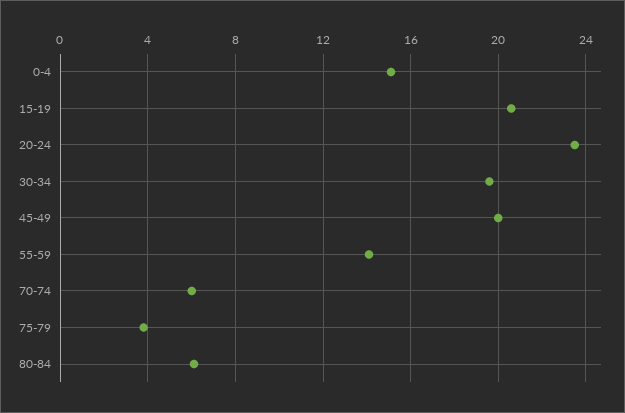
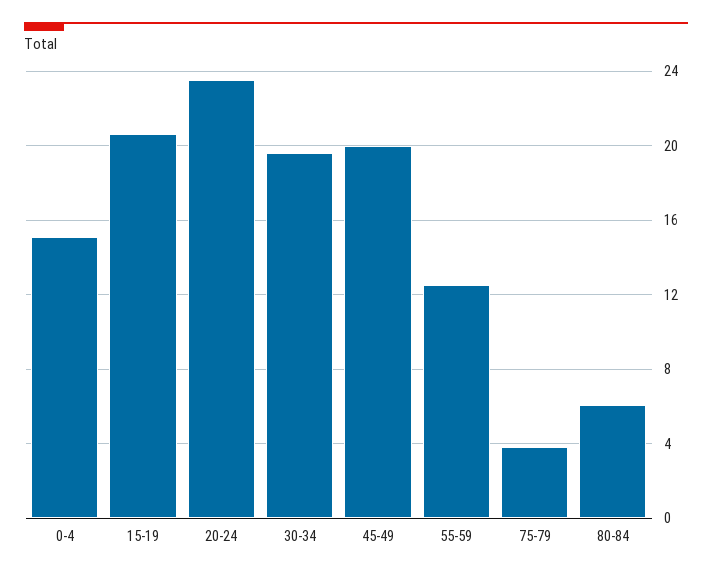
55-59: 14 -> 12.5
70-74: 6 -> none

